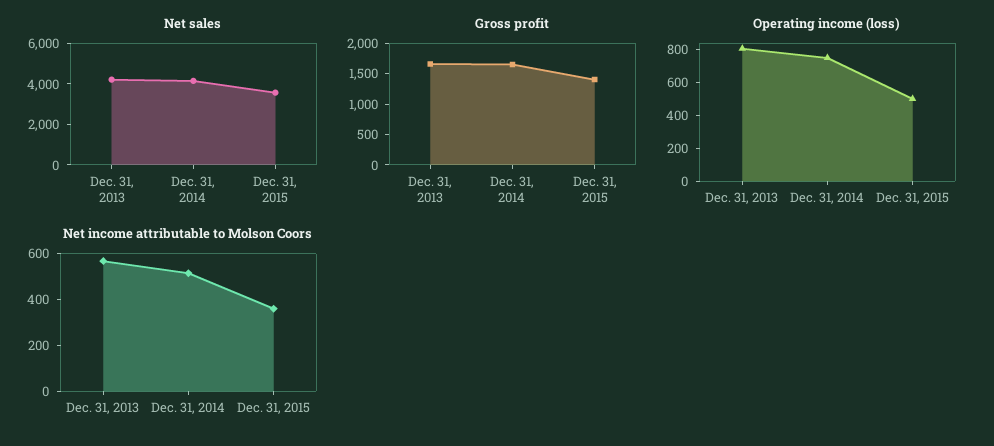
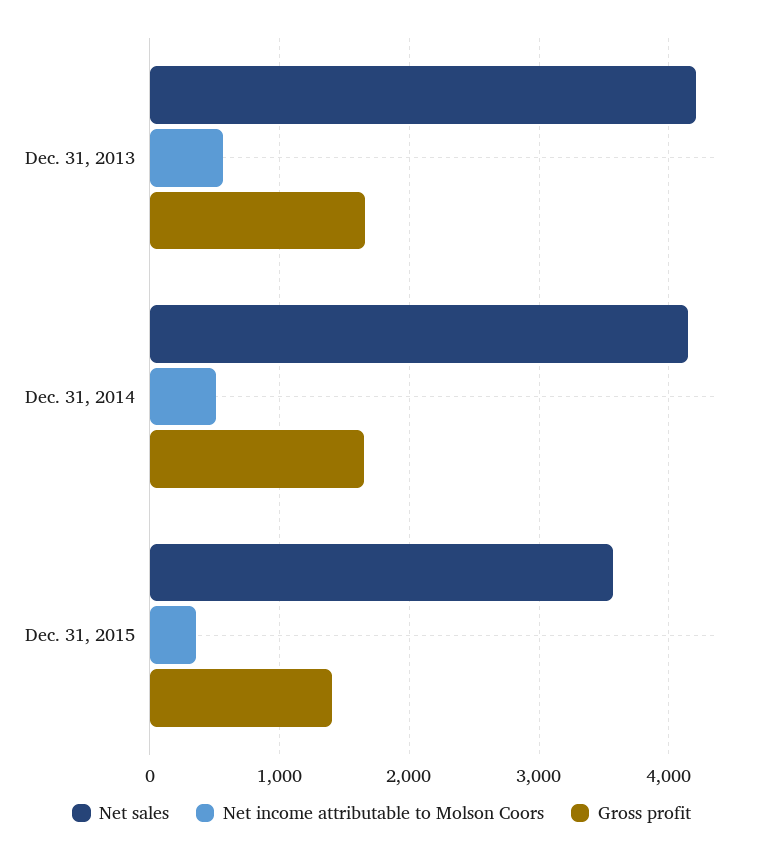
Operating income (loss), Dec. 31, 2013: 800 -> none
Operating income (loss), Dec. 31, 2014: 750 -> none
Operating income (loss), Dec. 31, 2015: 500 -> none

